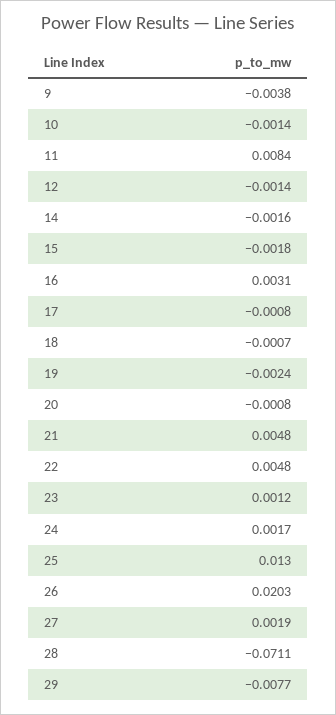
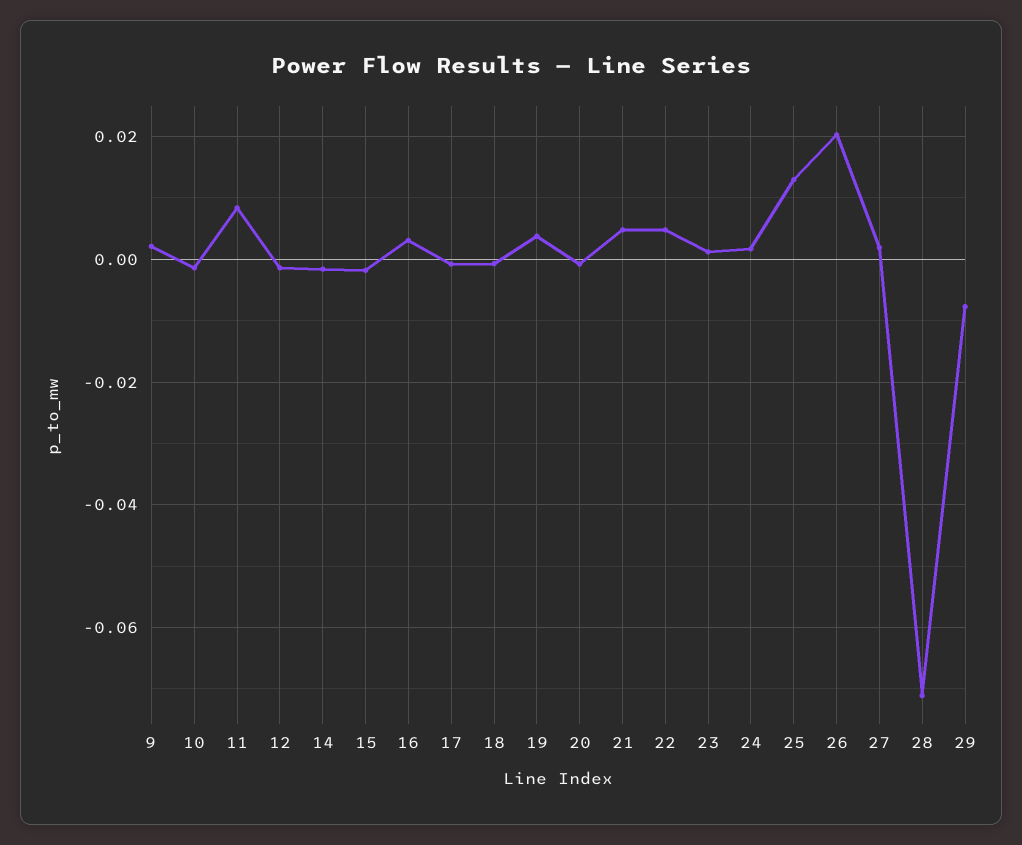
9: -0.0038 -> 0.002
19: -0.0024 -> 0.004

